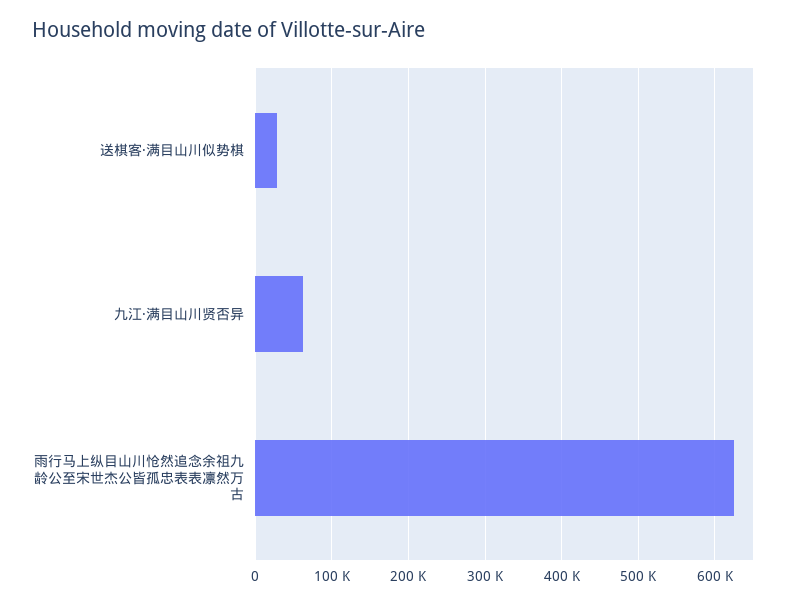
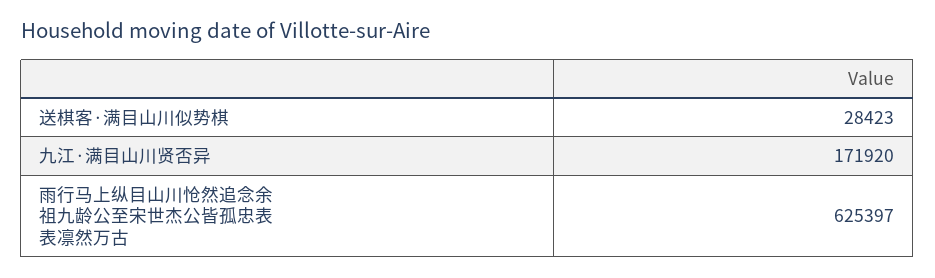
九江·满目山川贤否异: 60000 -> 171920

